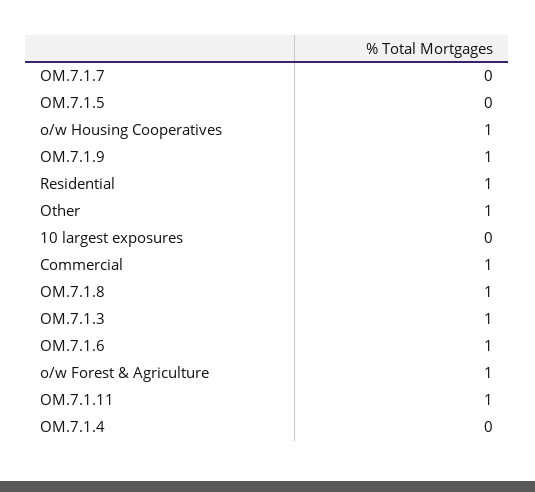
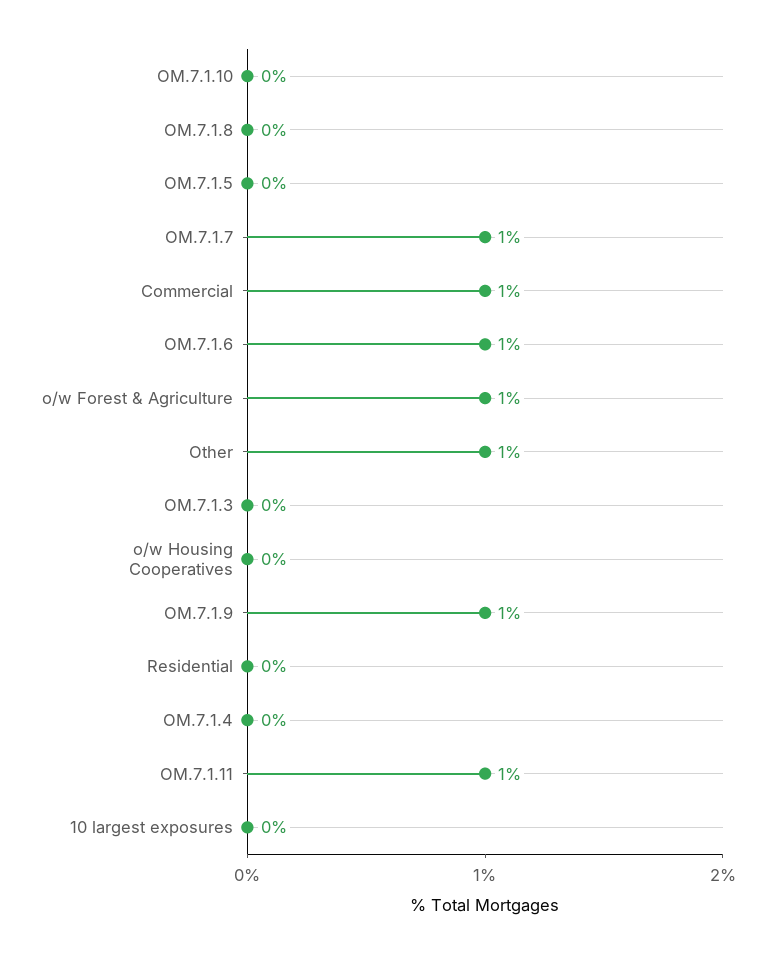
OM.7.1.7: 0 -> 1
o/w Housing Cooperatives: 1 -> 0
Residential: 1 -> 0
OM.7.1.8: 1 -> 0
OM.7.1.3: 1 -> 0
OM.7.1.10: none -> 0

